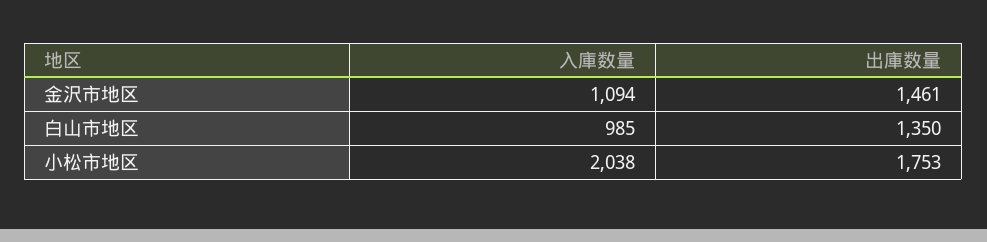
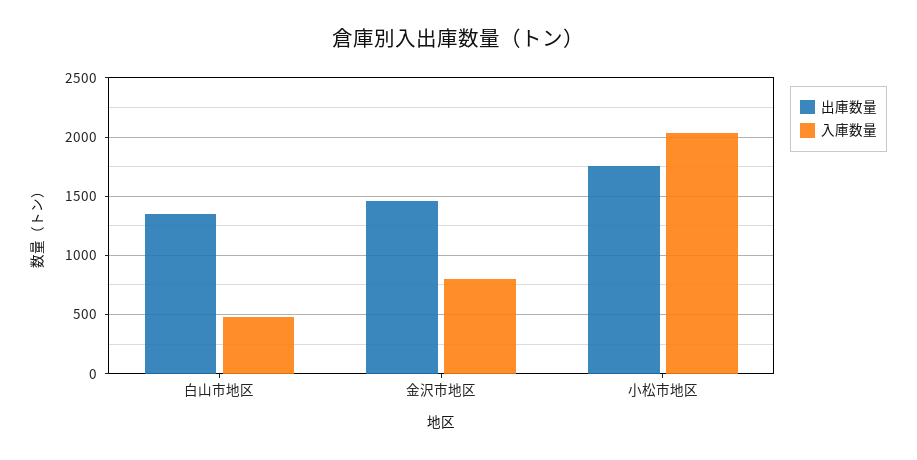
入庫数量, 金沢市地区: 1094 -> 800
入庫数量, 白山市地区: 985 -> 500

